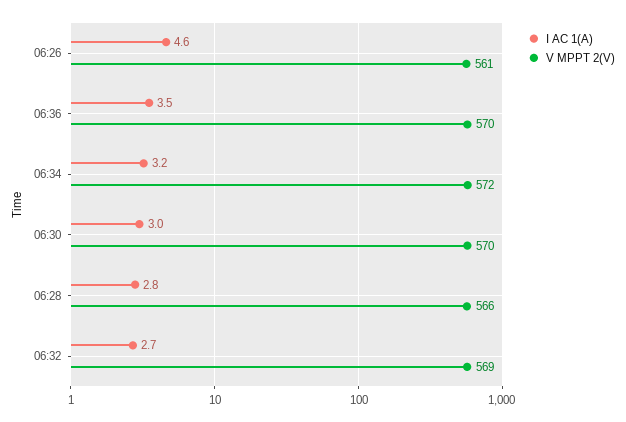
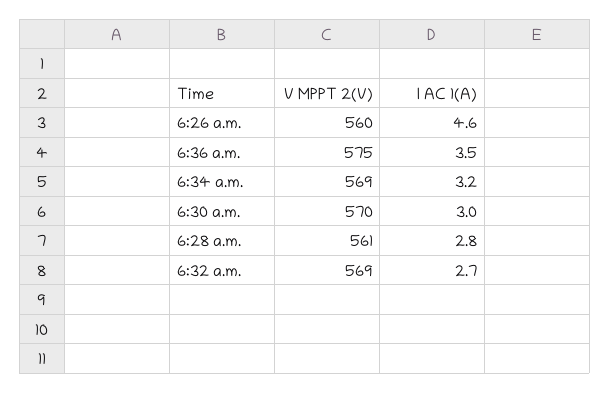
V MPPT 2(V), 06:26: 561 -> 560
V MPPT 2(V), 06:36: 570 -> 575
V MPPT 2(V), 06:34: 572 -> 569
V MPPT 2(V), 06:28: 566 -> 561

